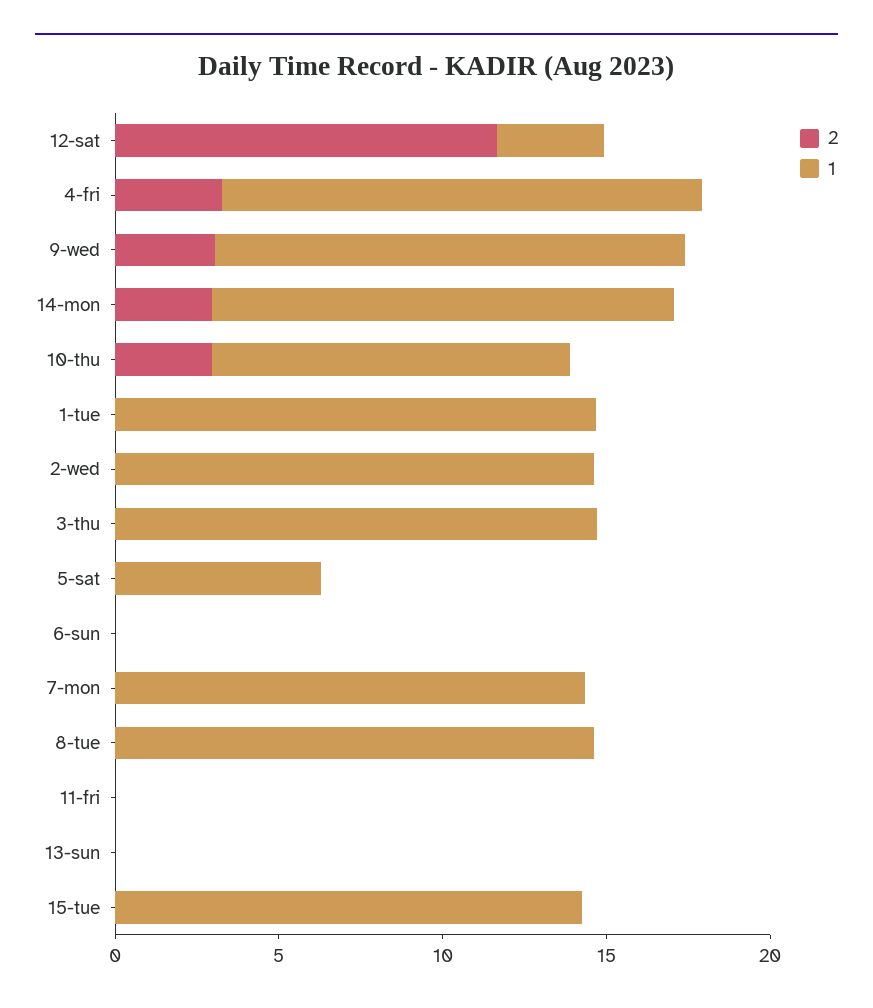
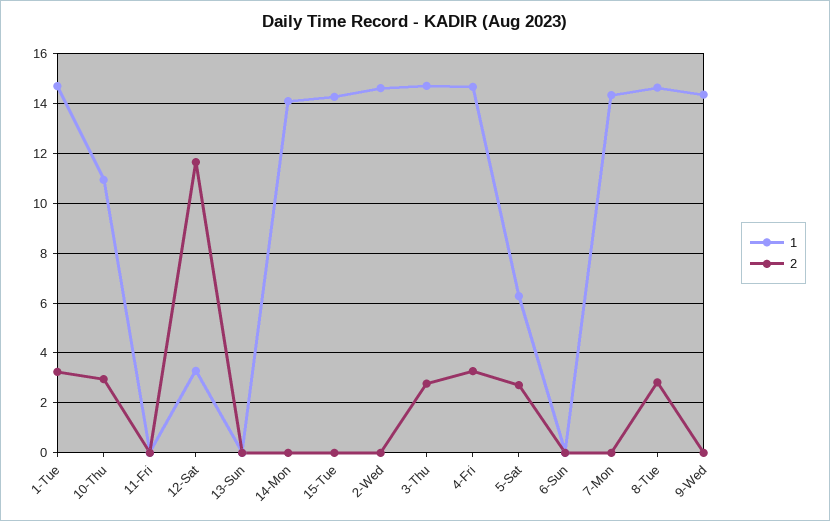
2, 9-wed: 3 -> 0
2, 14-mon: 3 -> 0
2, 1-tue: 0 -> 3.25
2, 3-thu: 0 -> 2.75
2, 5-sat: 0 -> 2.75
2, 8-tue: 0 -> 2.75

